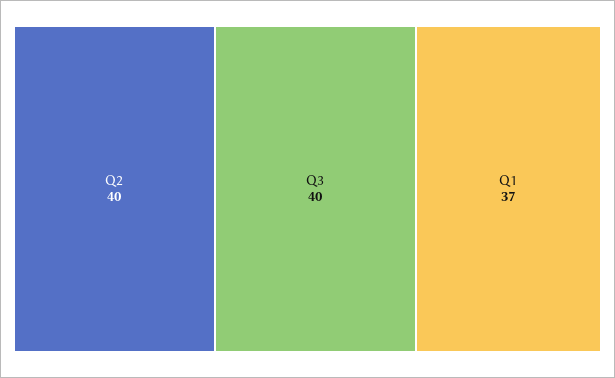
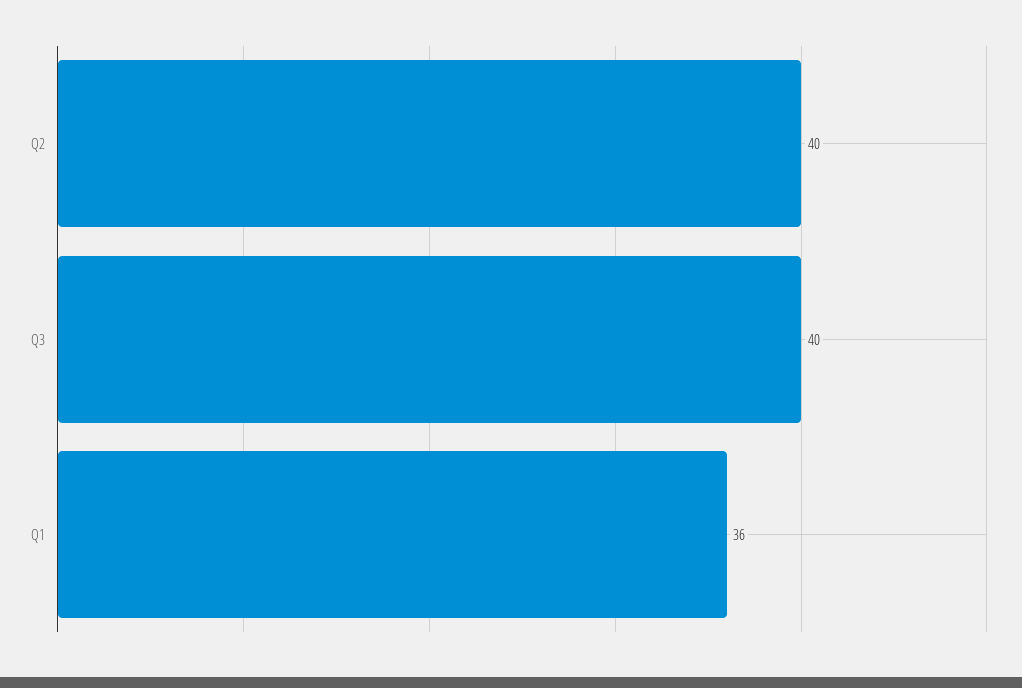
Q1: 37 -> 36

